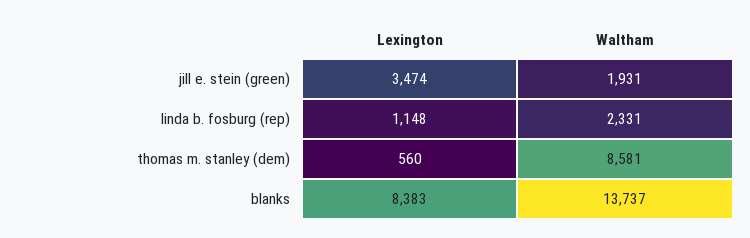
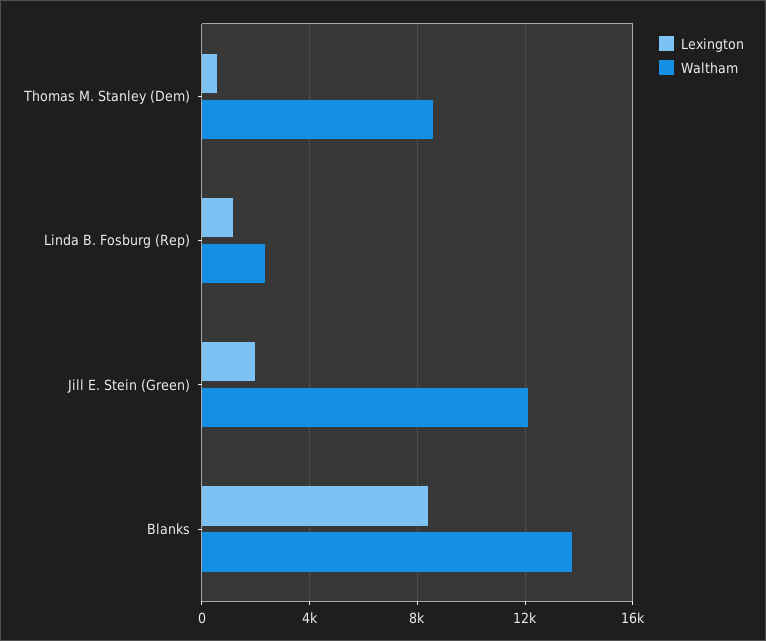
Lexington, jill e. stein (green): 3474 -> 2000
Waltham, jill e. stein (green): 1931 -> 12000

